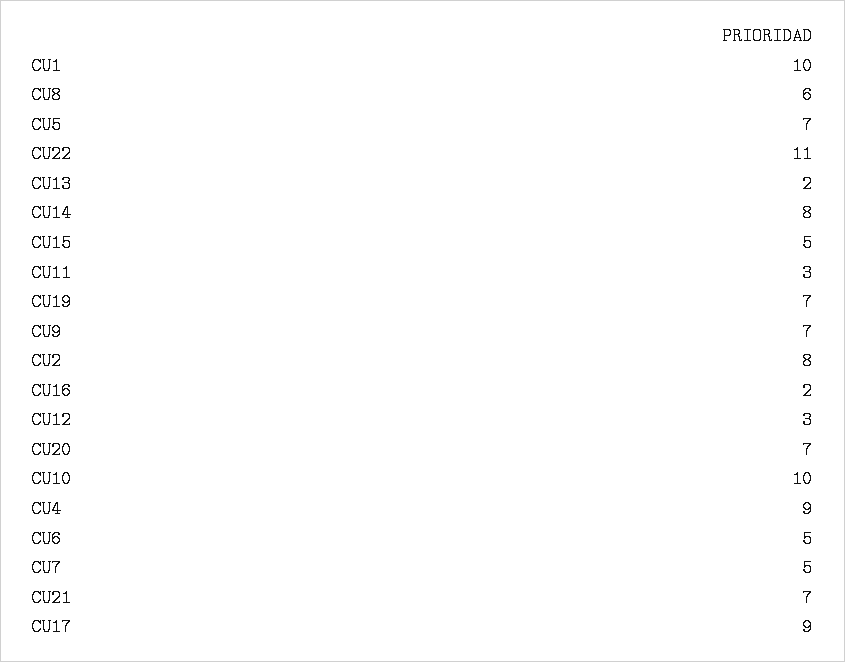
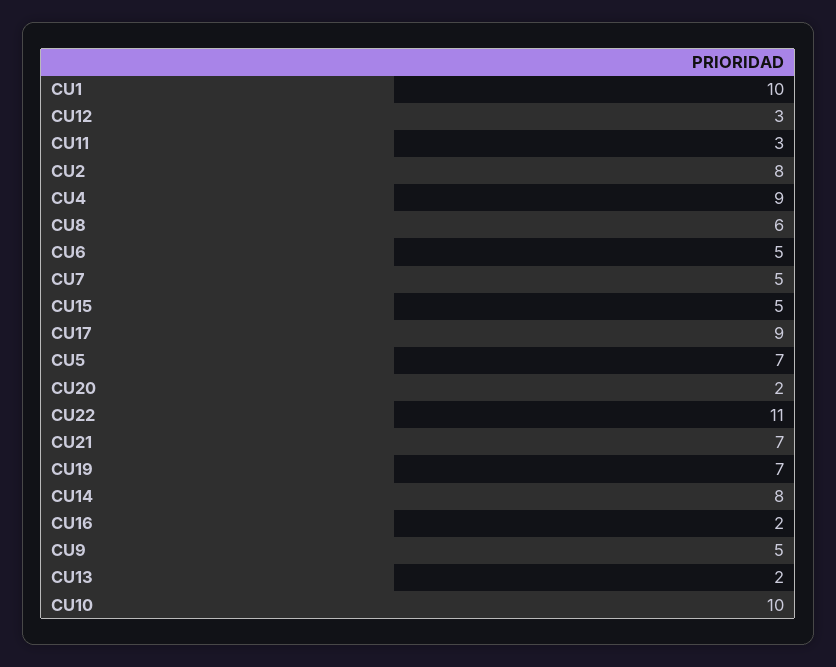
CU9: 7 -> 5
CU20: 7 -> 2

